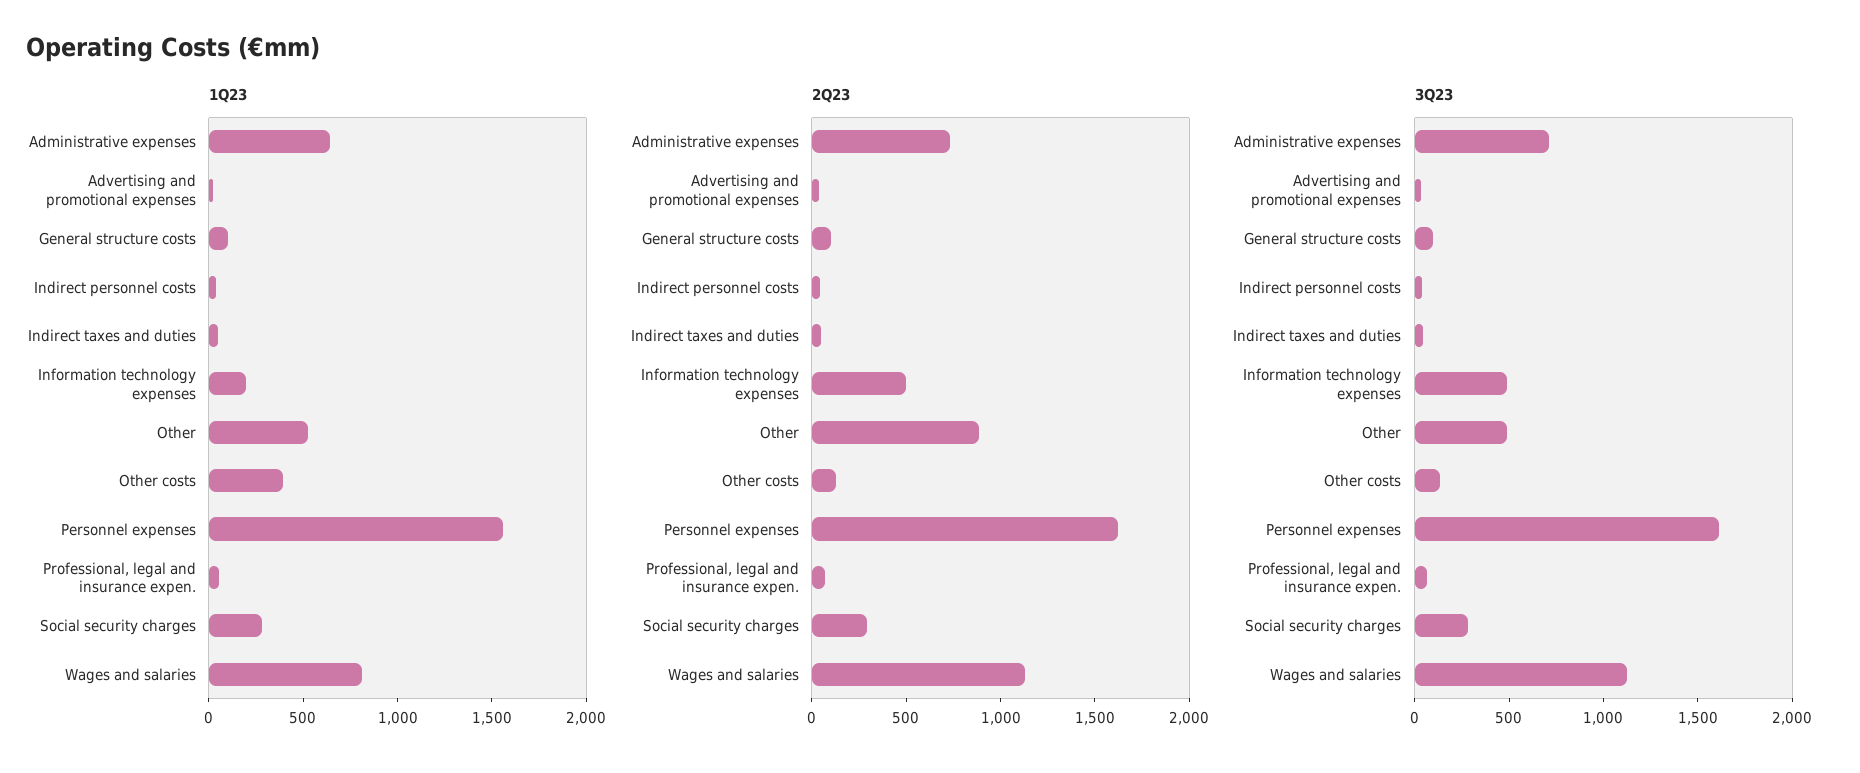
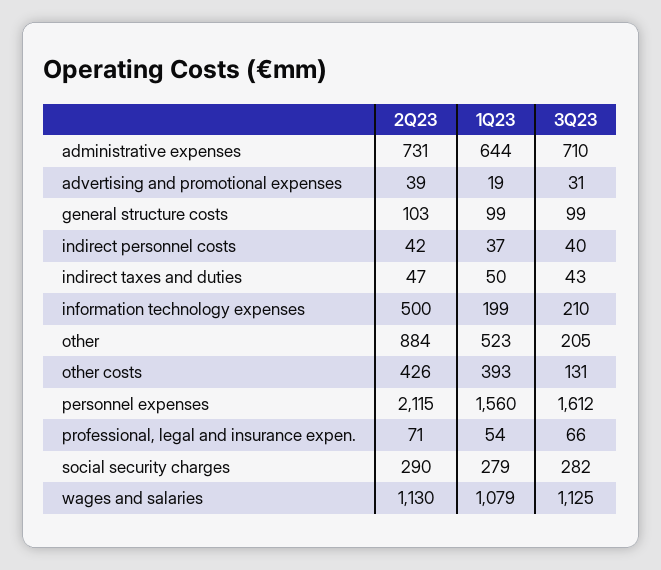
1Q23, Wages and salaries: 800 -> 1079
2Q23, Other costs: 100 -> 426
2Q23, Personnel expenses: 1600 -> 2115
3Q23, Information technology expenses: 500 -> 210
3Q23, Other: 500 -> 205

